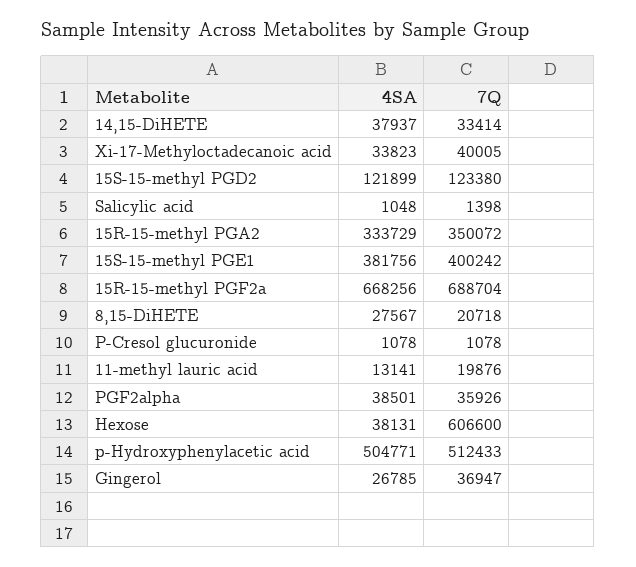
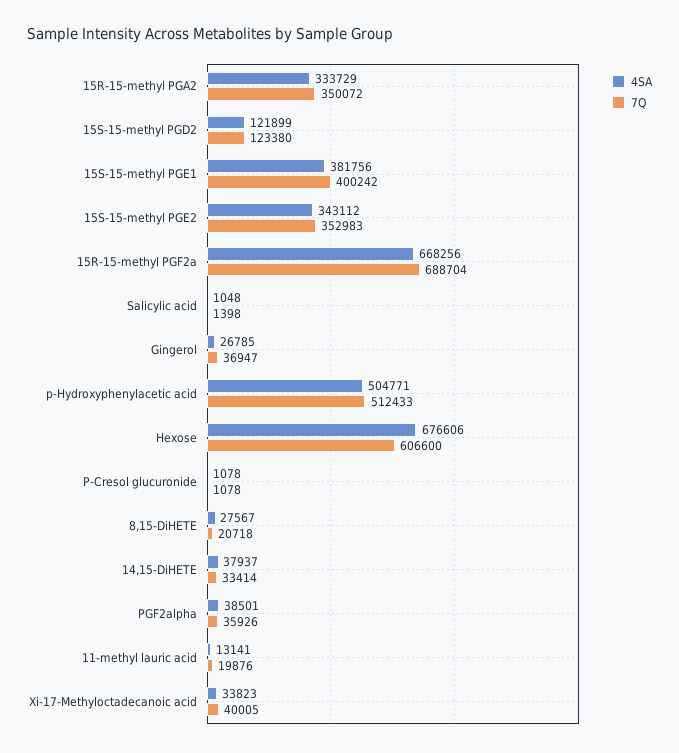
4SA, Hexose: 38131 -> 676606
4SA, 15S-15-methyl PGE2: none -> 343112
7Q, 15S-15-methyl PGE2: none -> 352983

